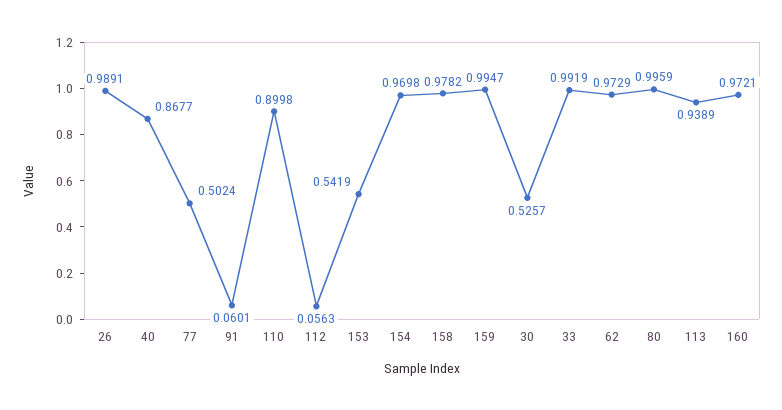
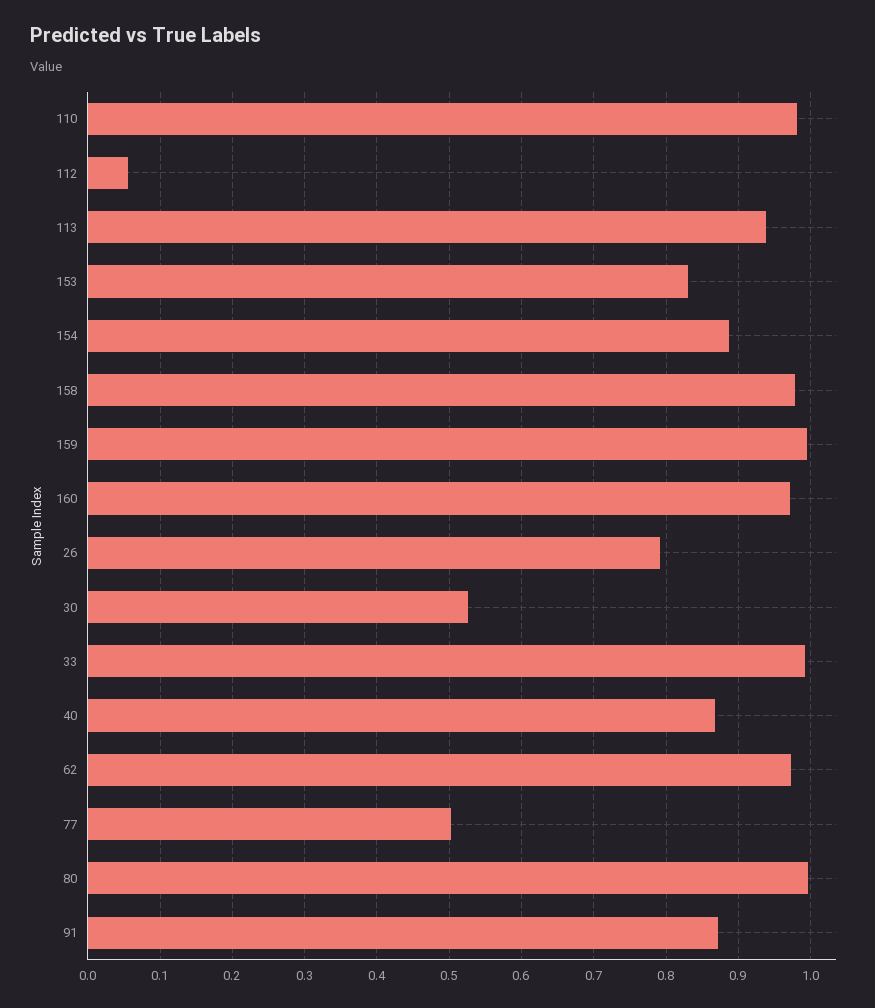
26: 0.9891 -> 0.79
91: 0.0601 -> 0.87
110: 0.8998 -> 0.98
153: 0.5419 -> 0.83
154: 0.9698 -> 0.89

